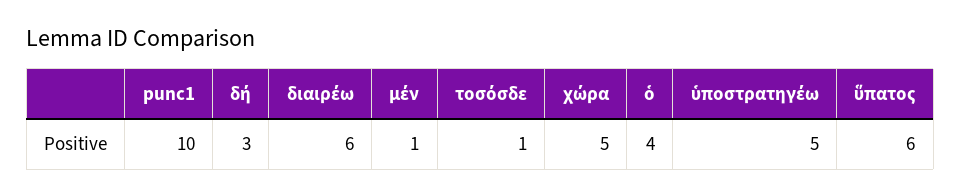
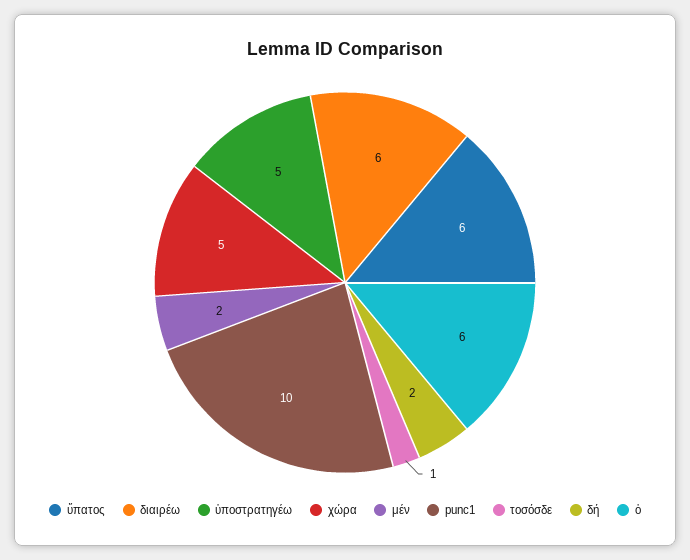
δή: 3 -> 2
μέν: 1 -> 2
ὁ: 4 -> 6

